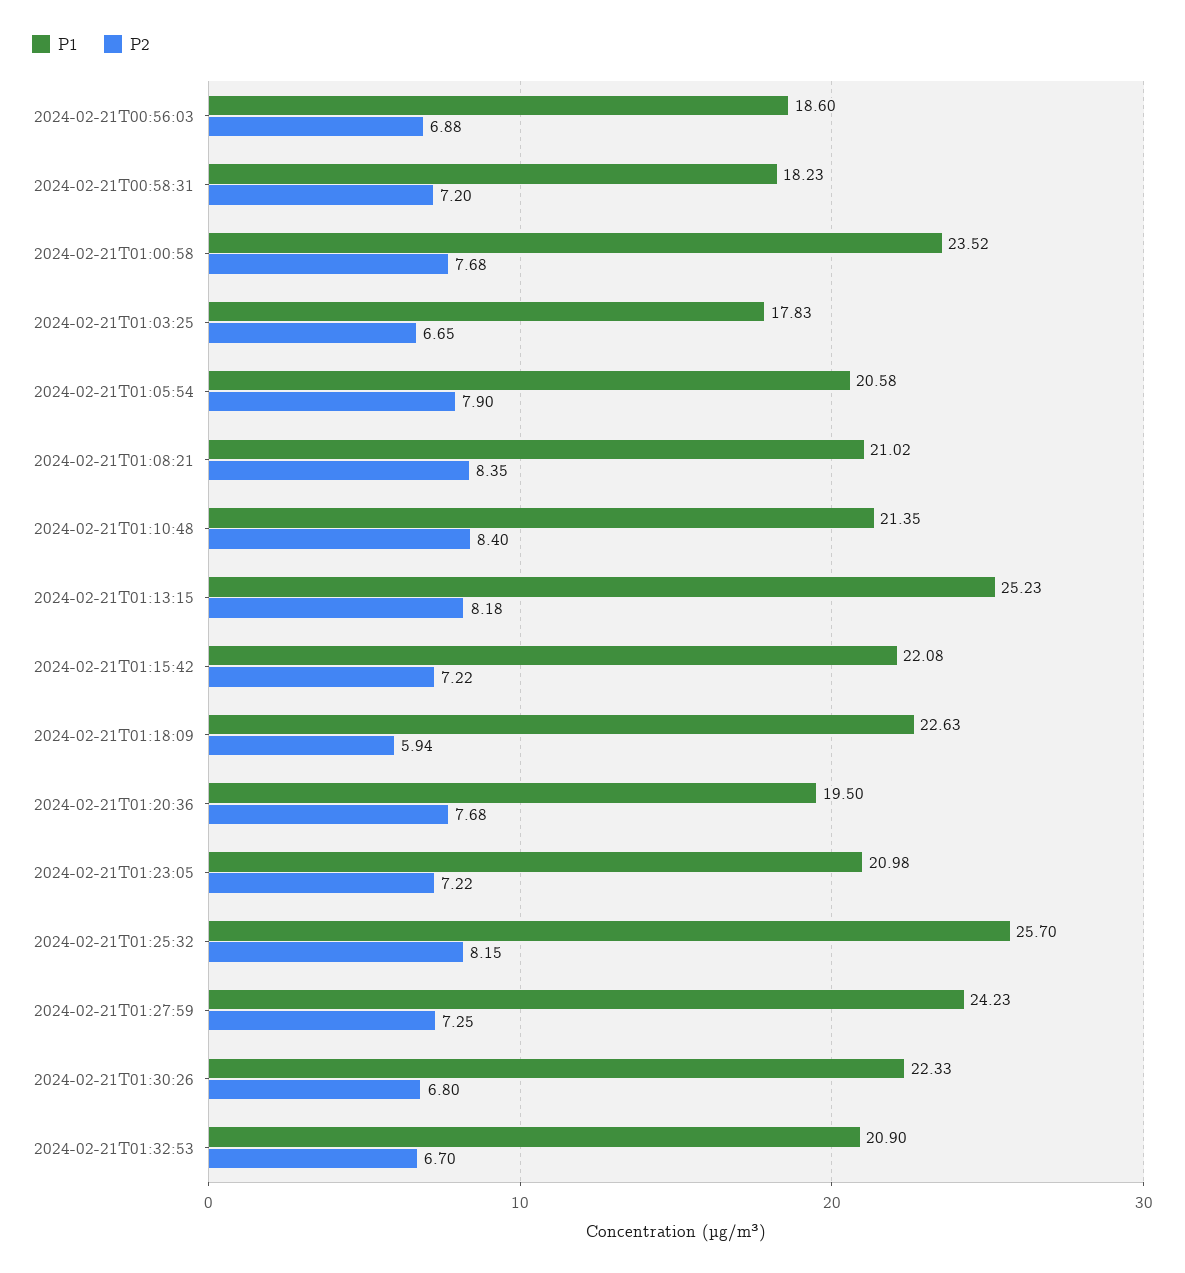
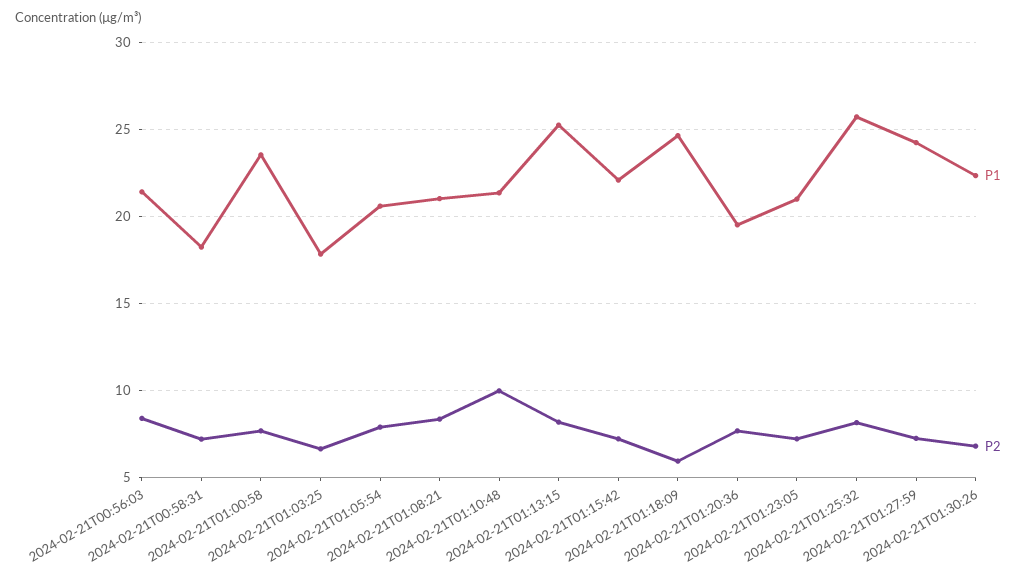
P1, 2024-02-21T00:56:03: 18.6 -> 21.5
P2, 2024-02-21T00:56:03: 6.88 -> 8.5
P2, 2024-02-21T01:10:48: 8.4 -> 10
P1, 2024-02-21T01:18:09: 22.63 -> 24.5
P1, 2024-02-21T01:32:53: 20.9 -> none
P2, 2024-02-21T01:32:53: 6.7 -> none

